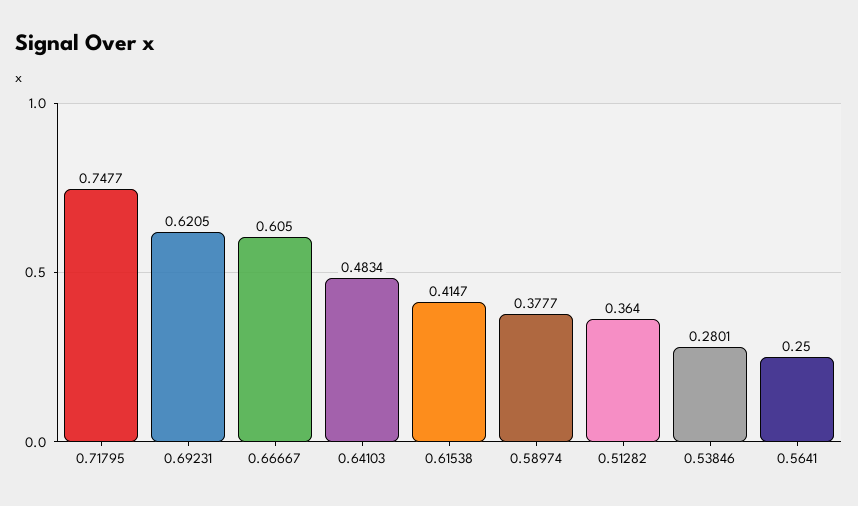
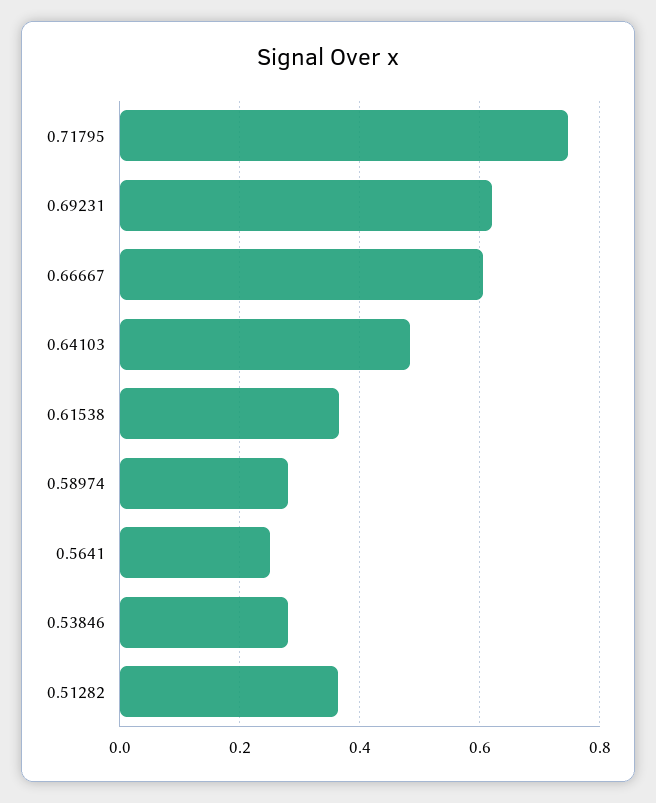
0.61538: 0.4147 -> 0.36
0.58974: 0.3777 -> 0.28

